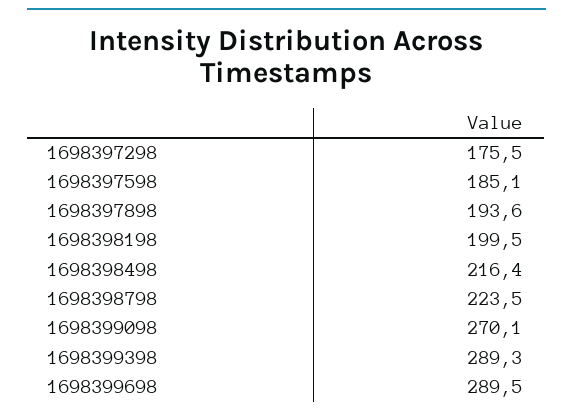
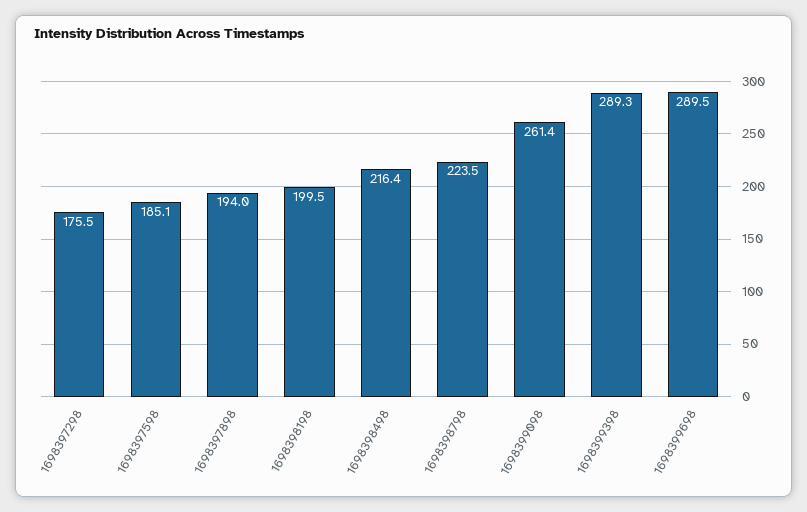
1698397898: 193.6 -> 194
1698399098: 270.1 -> 261.4

